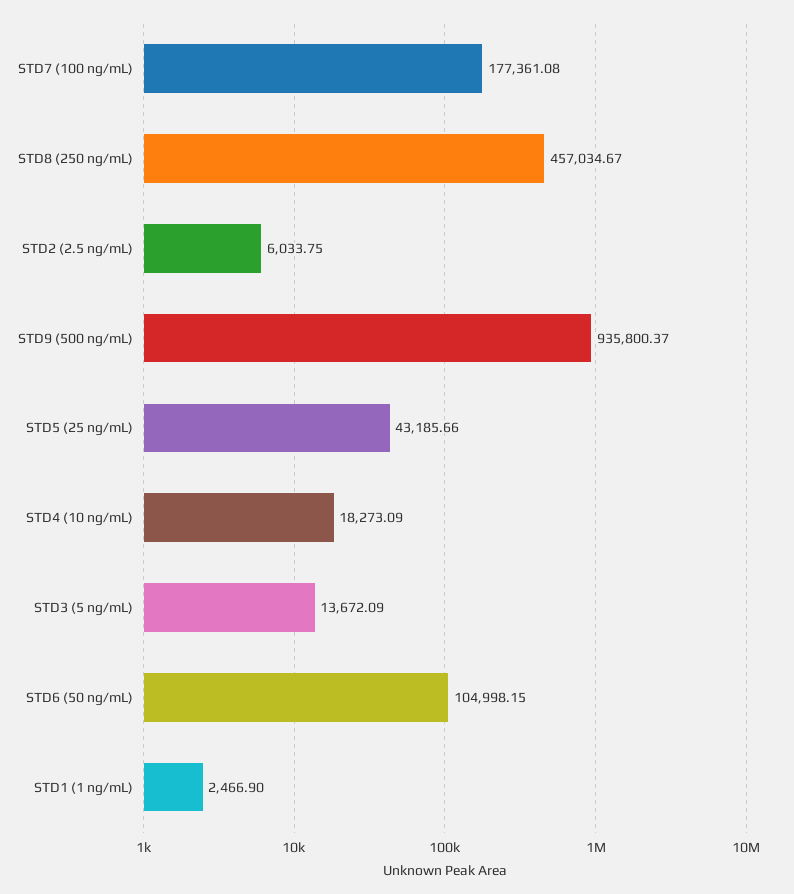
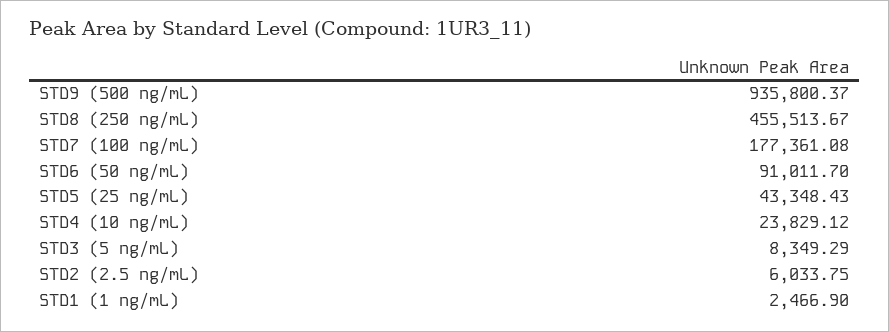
STD8 (250 ng/mL): 457034.67 -> 455513.67
STD5 (25 ng/mL): 43185.66 -> 43348.43
STD4 (10 ng/mL): 18273.09 -> 23829.12
STD3 (5 ng/mL): 13672.09 -> 8349.29
STD6 (50 ng/mL): 104998.15 -> 91011.7

